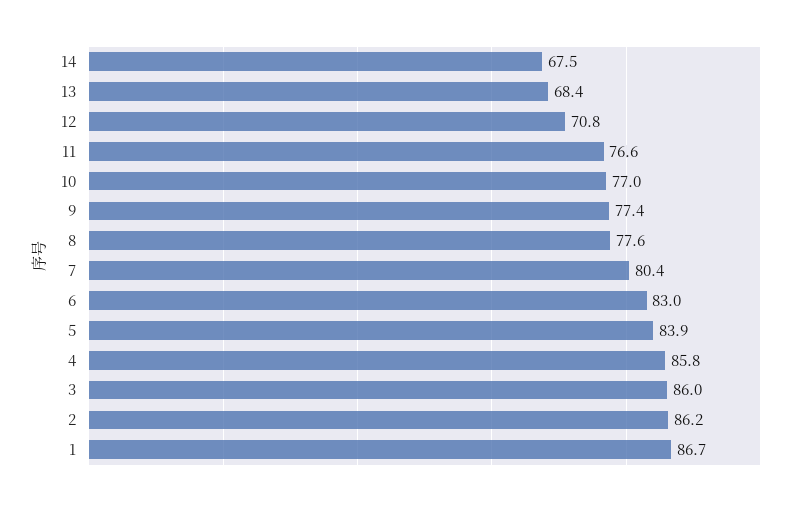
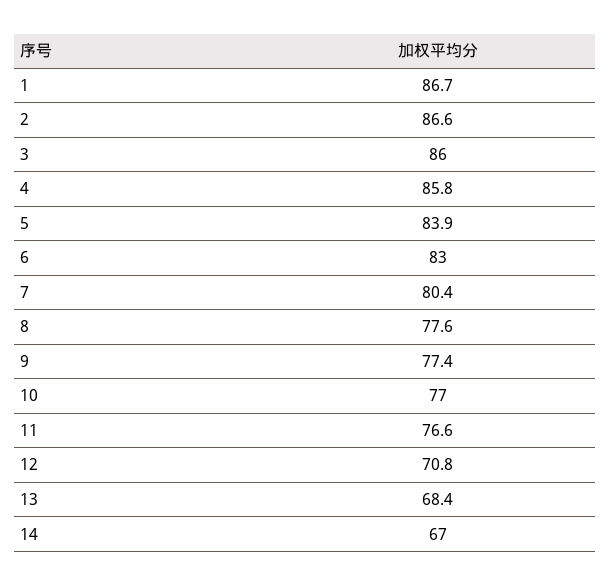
14: 67.5 -> 67
2: 86.2 -> 86.6

